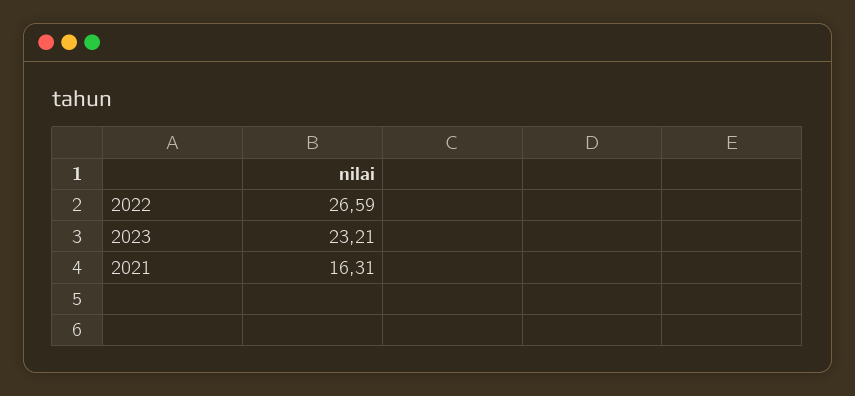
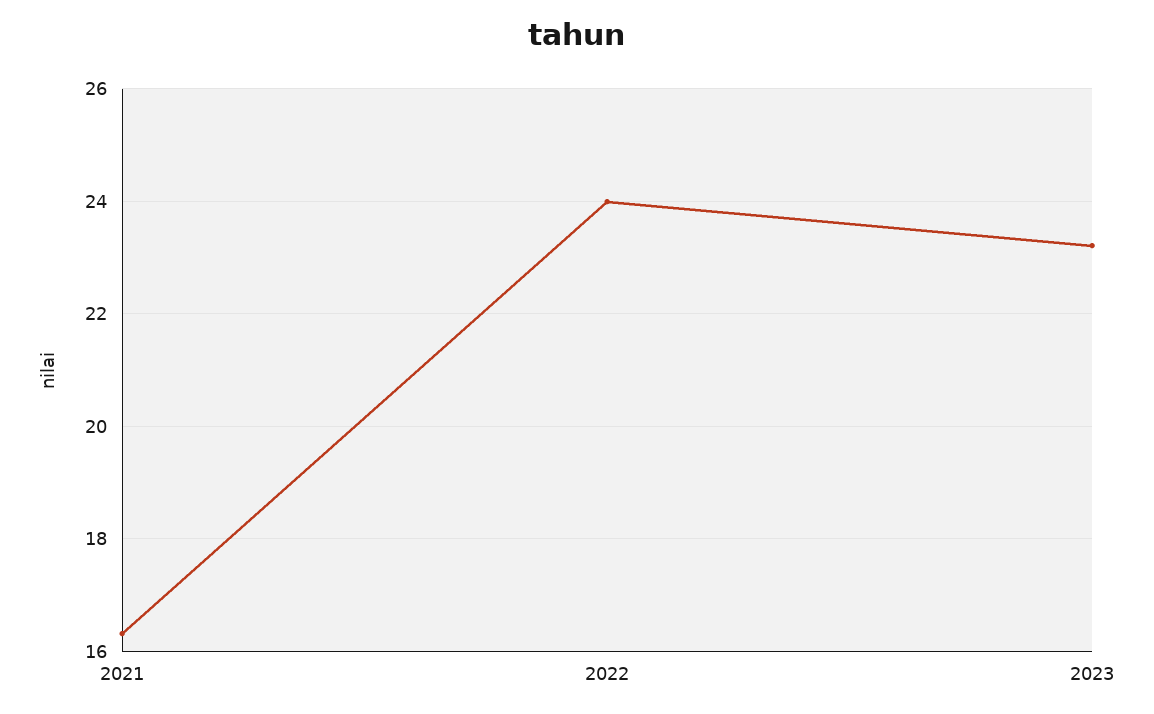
2022: 26.59 -> 24

